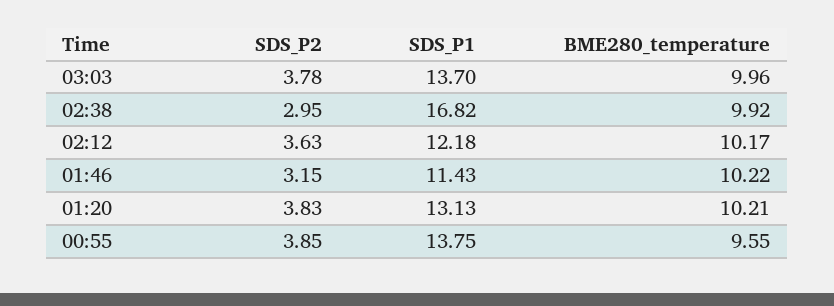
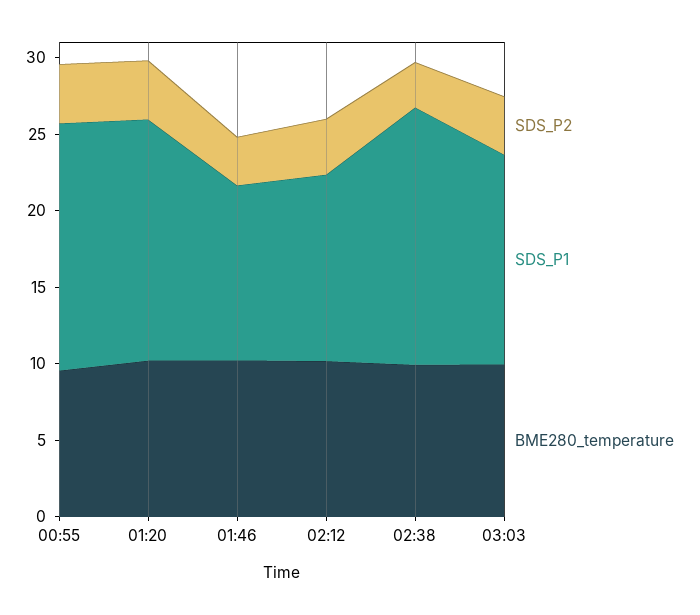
SDS_P1, 01:20: 13.13 -> 16
SDS_P1, 00:55: 13.75 -> 16

